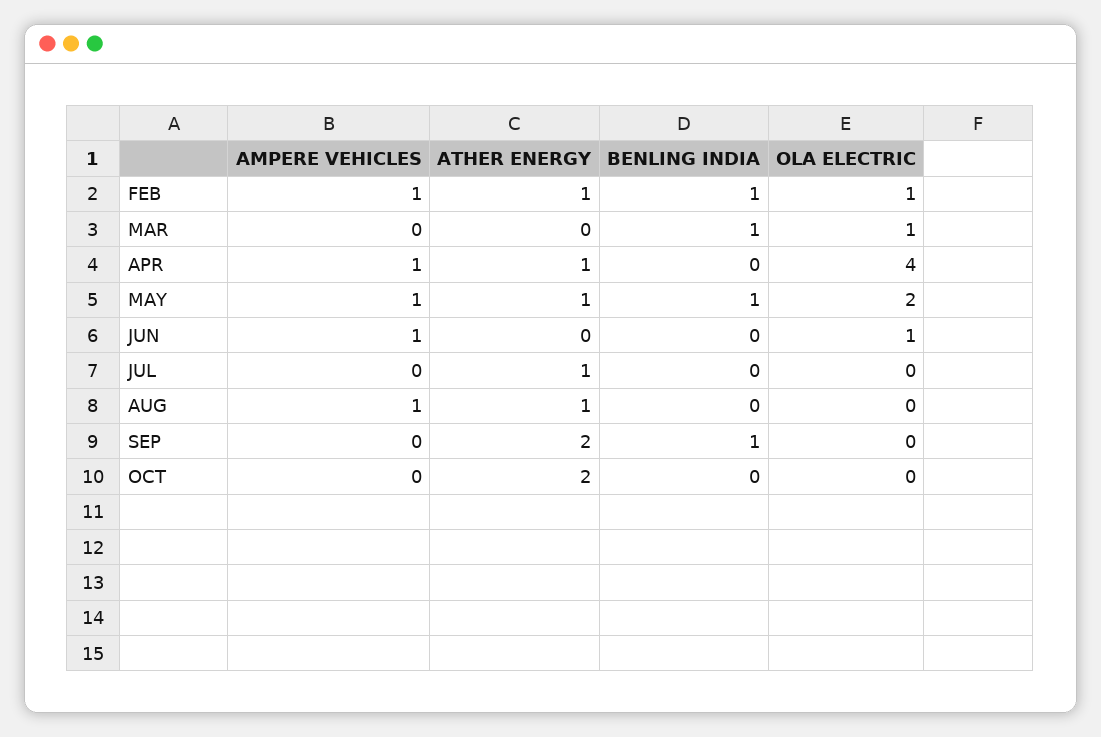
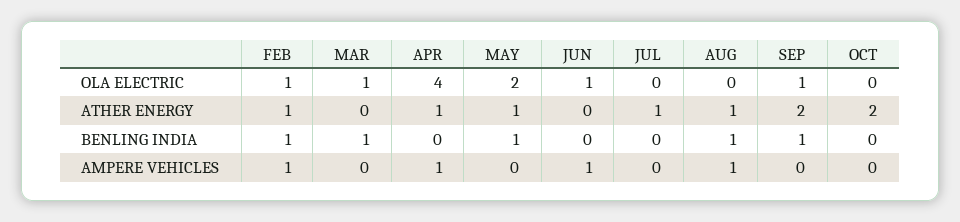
AMPERE VEHICLES, MAY: 1 -> 0
BENLING INDIA, AUG: 0 -> 1
OLA ELECTRIC, SEP: 0 -> 1

